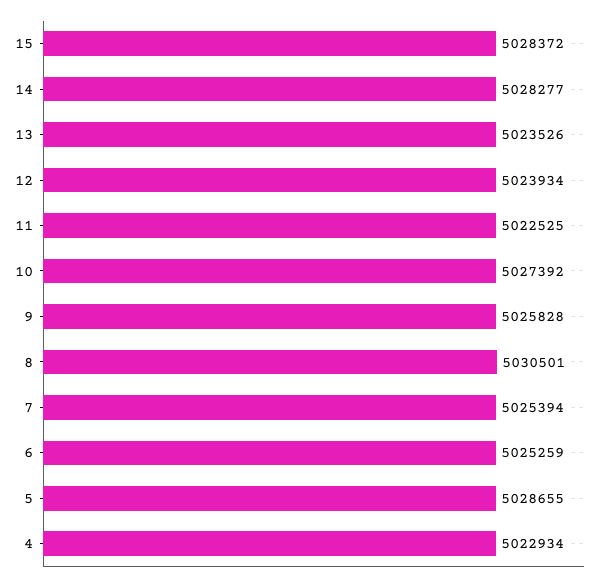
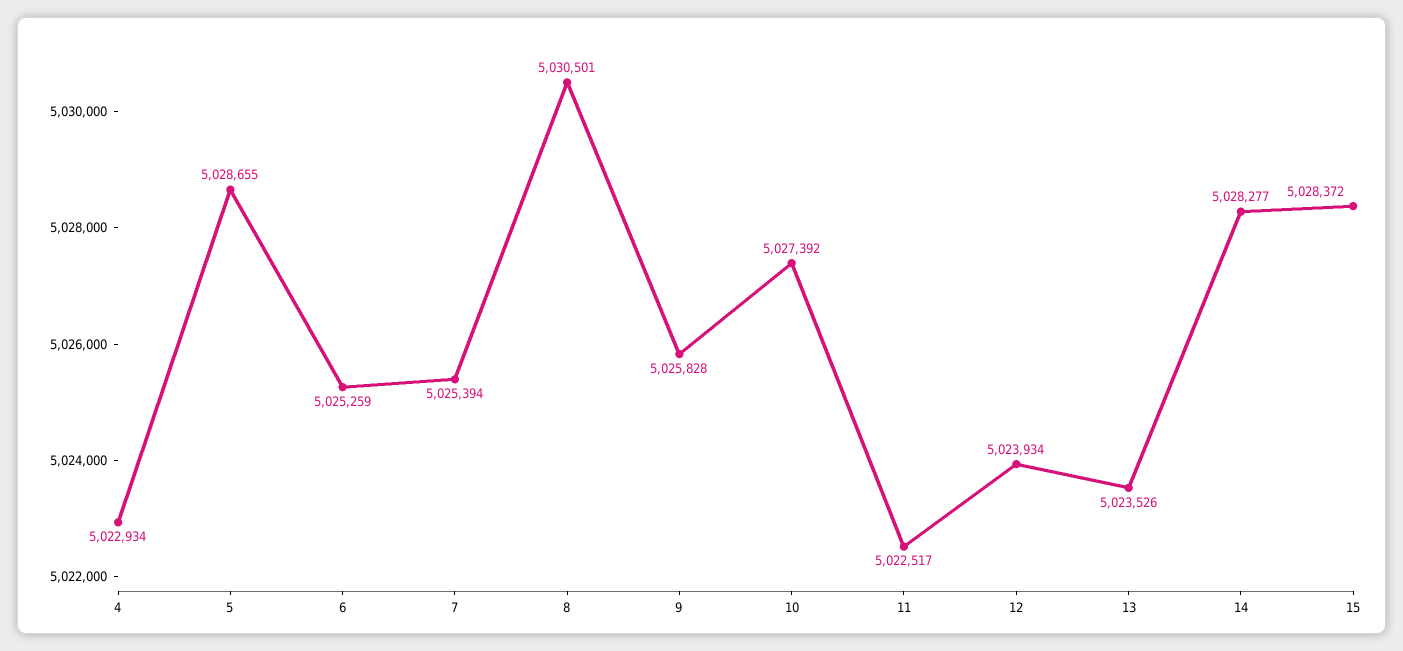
11: 5022525 -> 5022517

